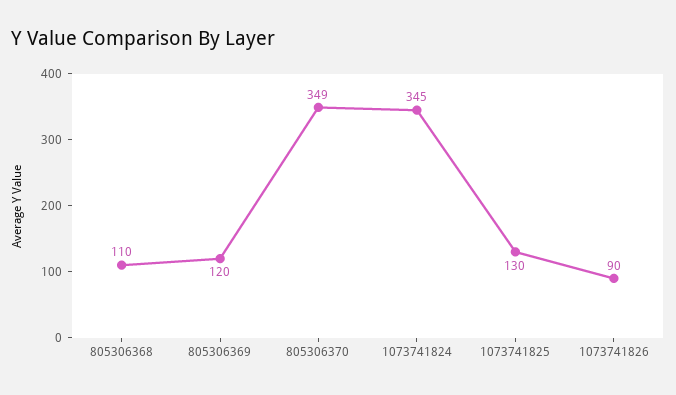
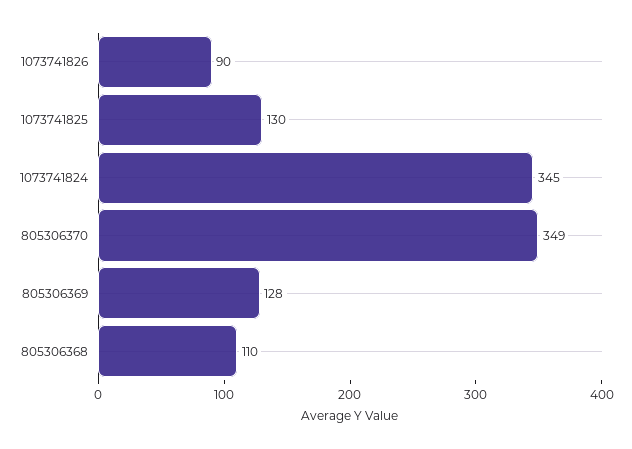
805306369: 120 -> 128

